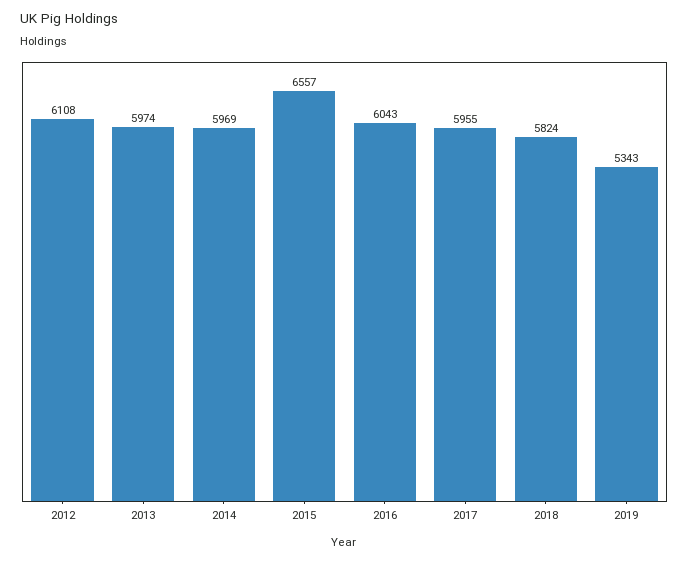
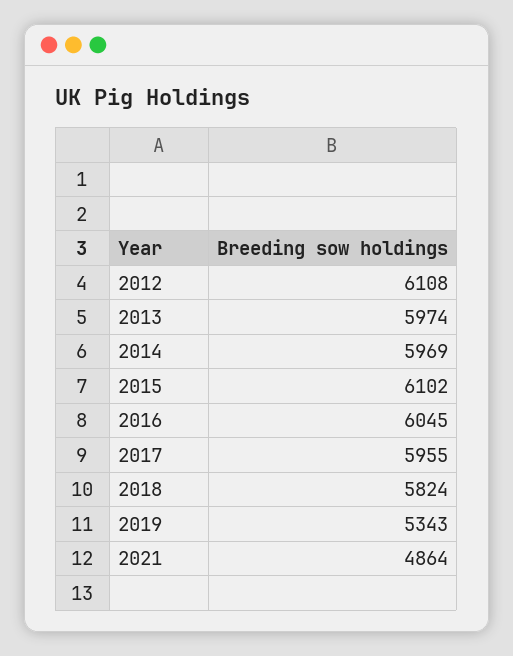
2015: 6557 -> 6102
2016: 6043 -> 6045
2021: none -> 4864

